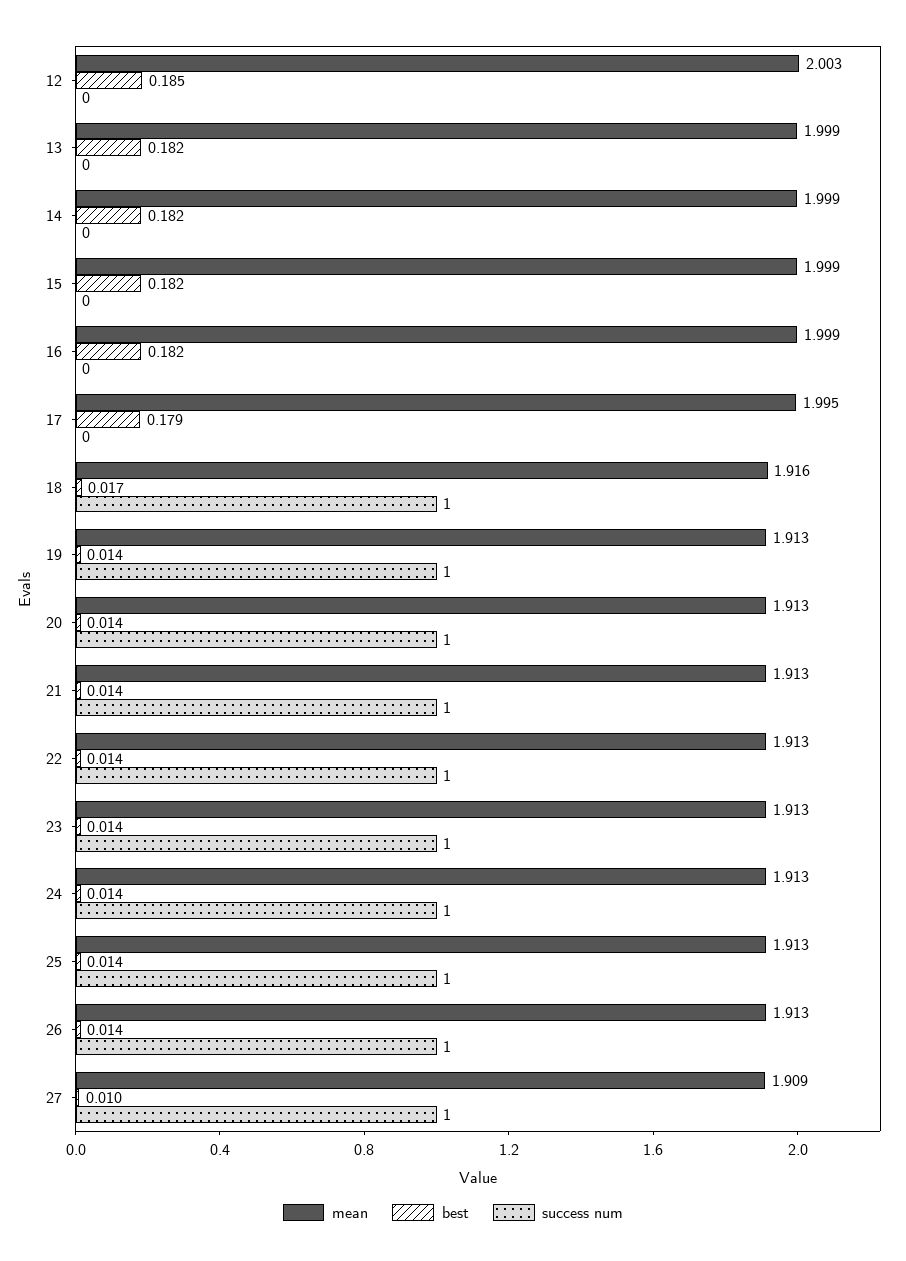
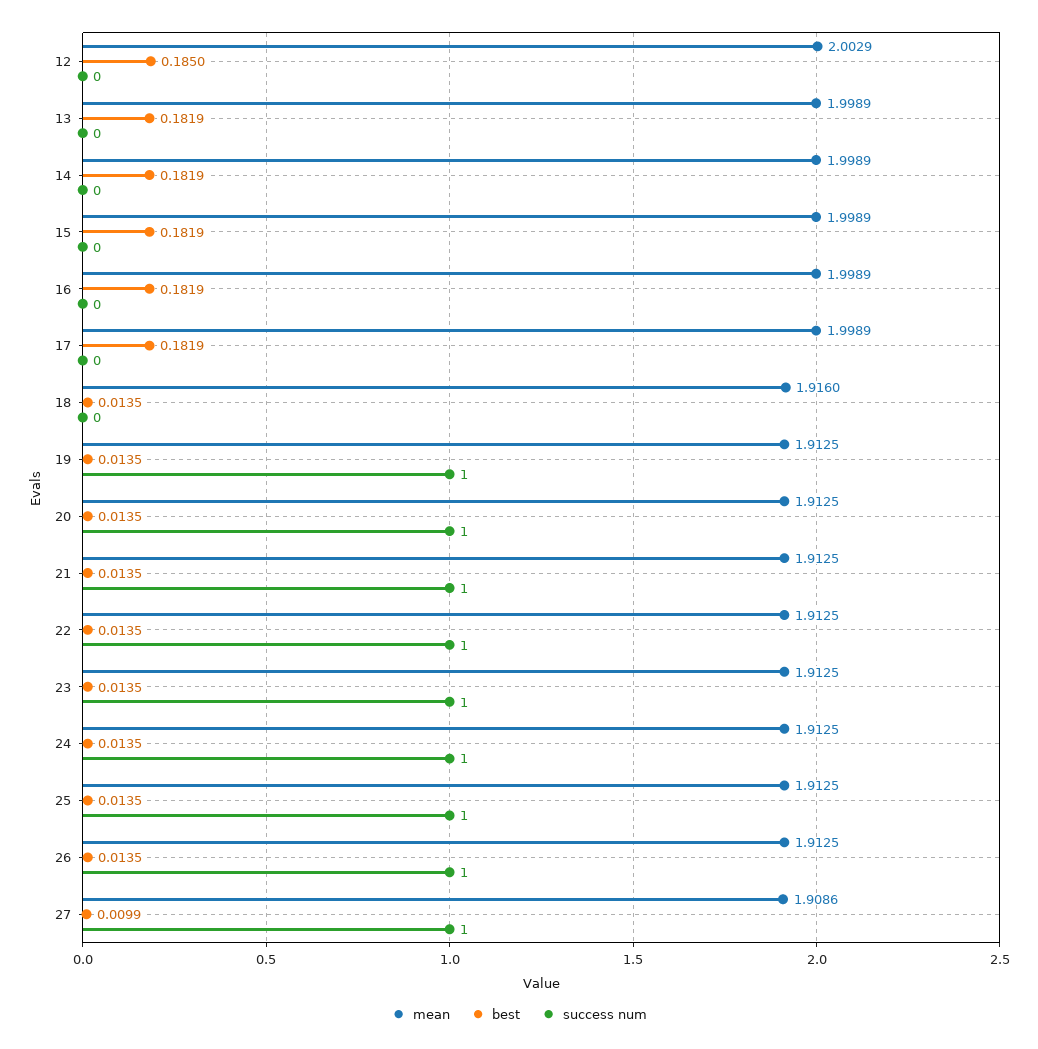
mean, 17: 1.995 -> 1.9989
best, 17: 0.179 -> 0.1819
best, 18: 0.017 -> 0.0135
success num, 18: 1 -> 0

